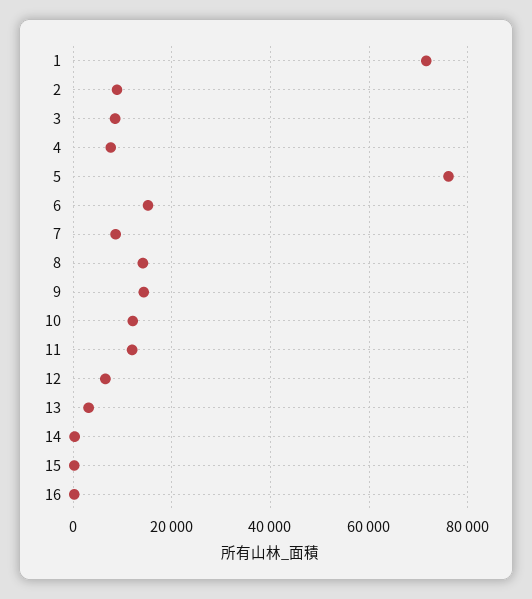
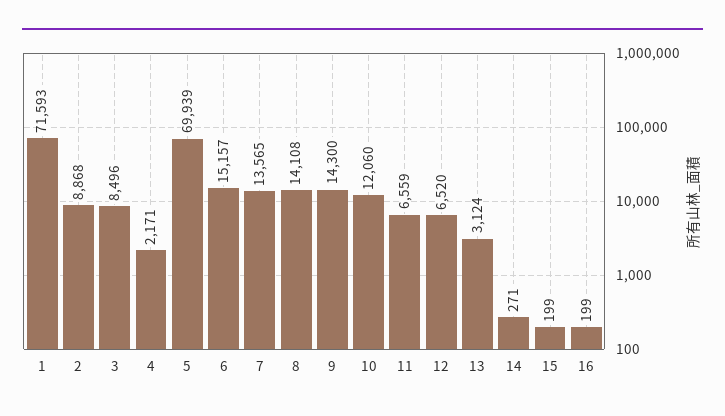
4: 8000 -> 2171
5: 76000 -> 69939
7: 8000 -> 13565
11: 12000 -> 6559

